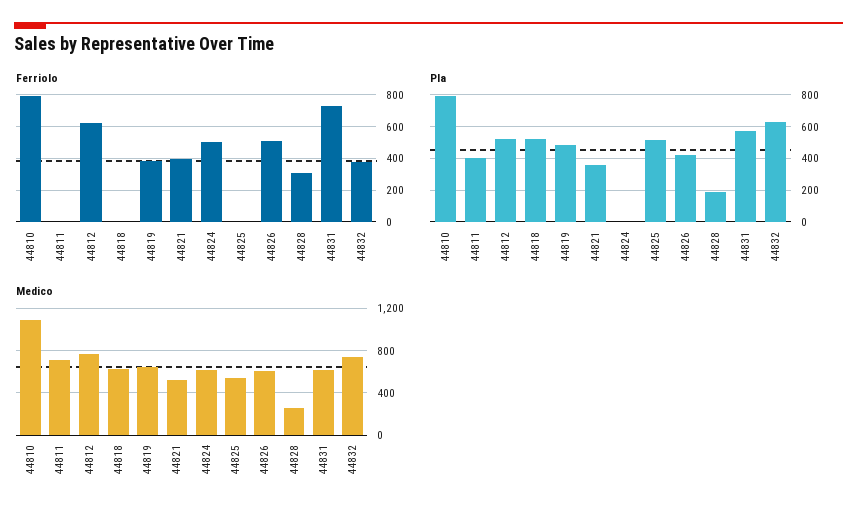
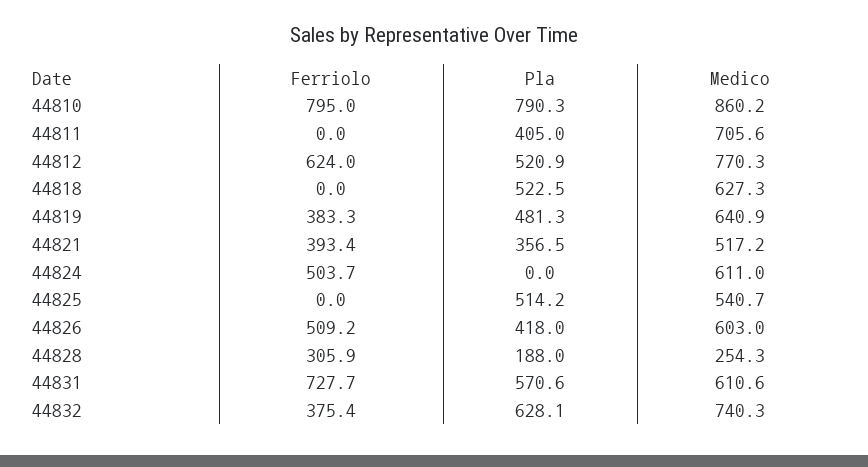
Medico, 44810: 1100 -> 860.2

